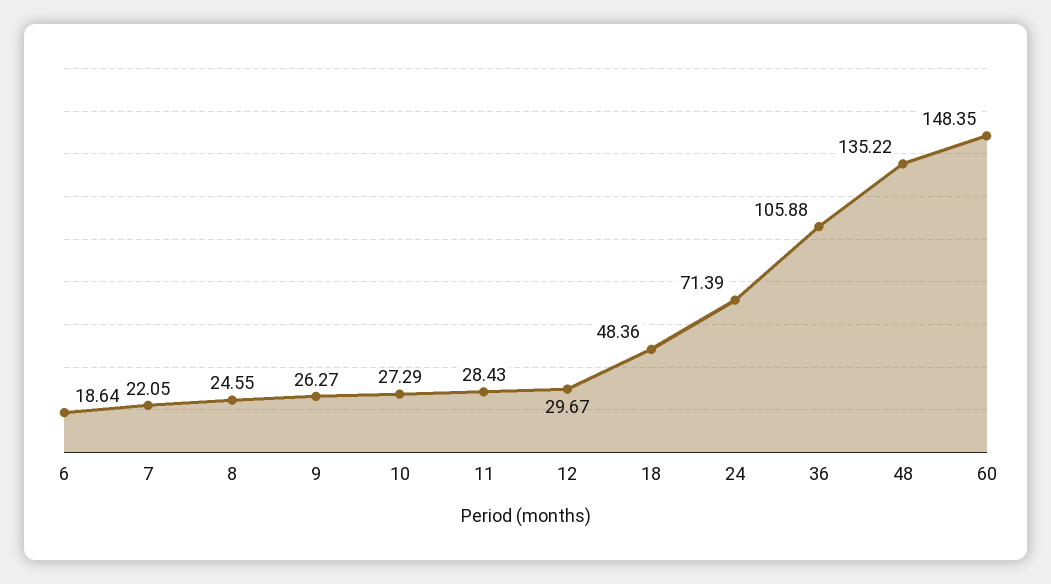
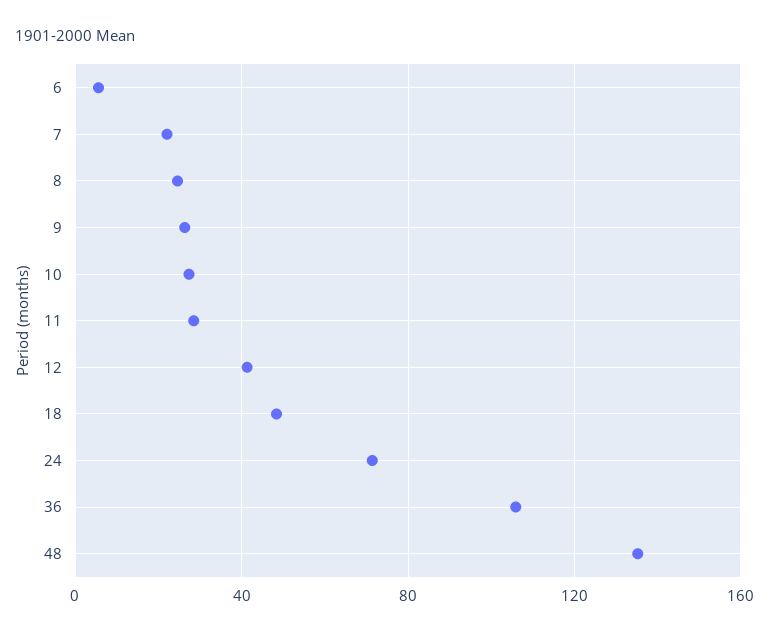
6: 18.64 -> 5
12: 29.67 -> 40
60: 148.35 -> none

